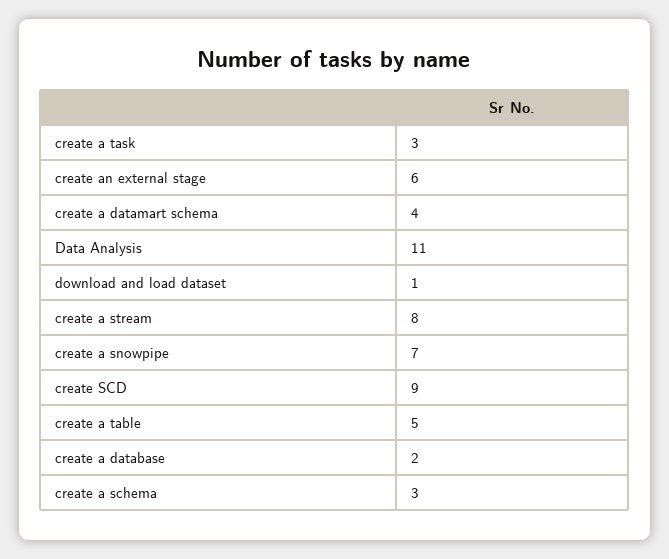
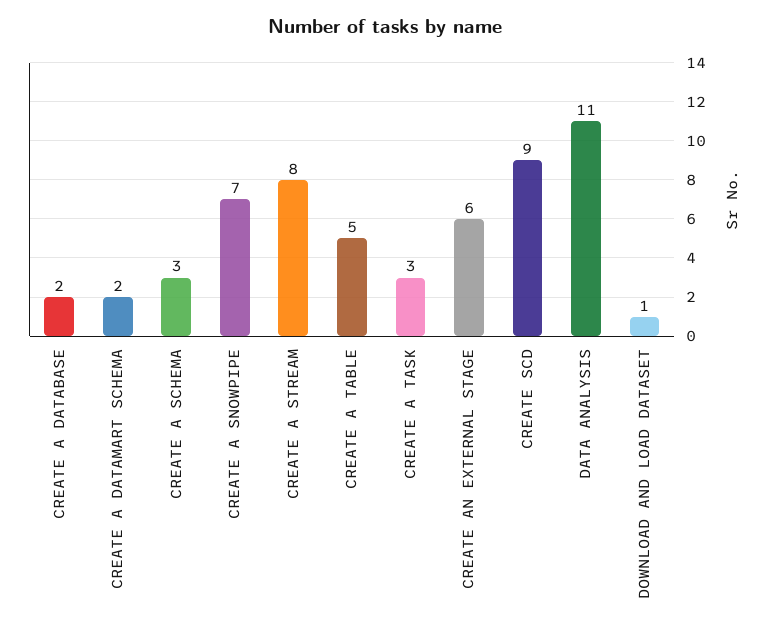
create a datamart schema: 4 -> 2

